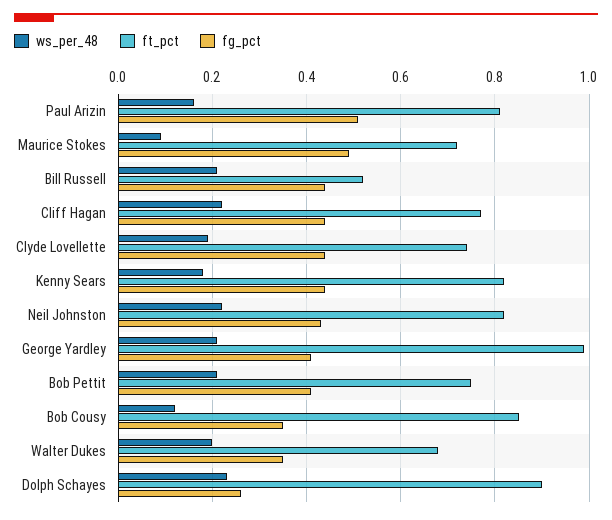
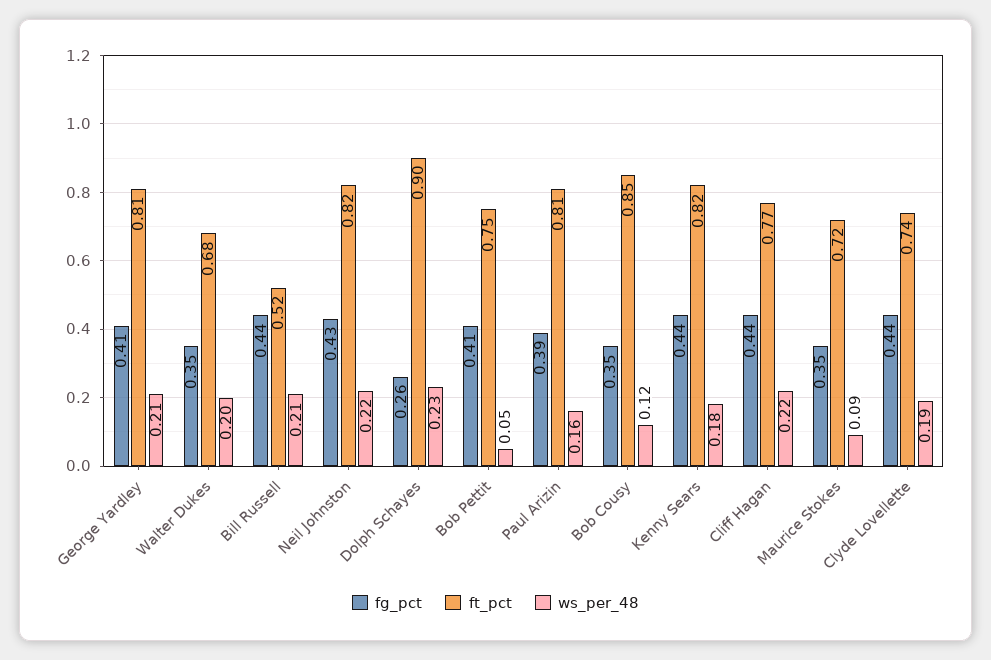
fg_pct, Paul Arizin: 0.5 -> 0.39
fg_pct, Maurice Stokes: 0.5 -> 0.35
ft_pct, George Yardley: 1 -> 0.81
ws_per_48, Bob Pettit: 0.2 -> 0.05

